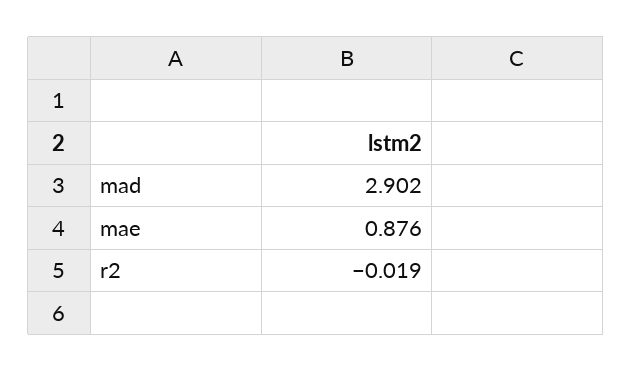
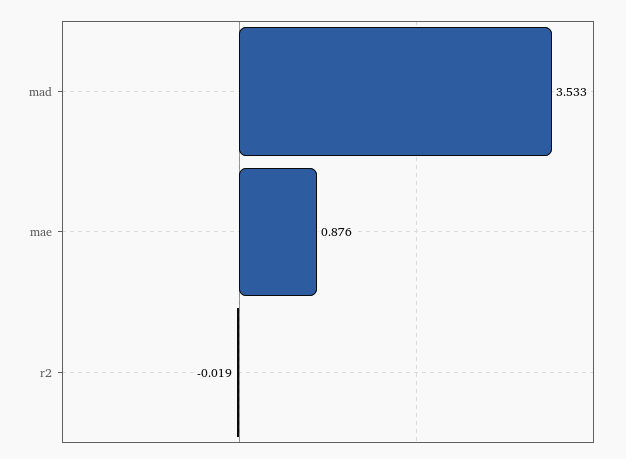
mad: 2.902 -> 3.533

